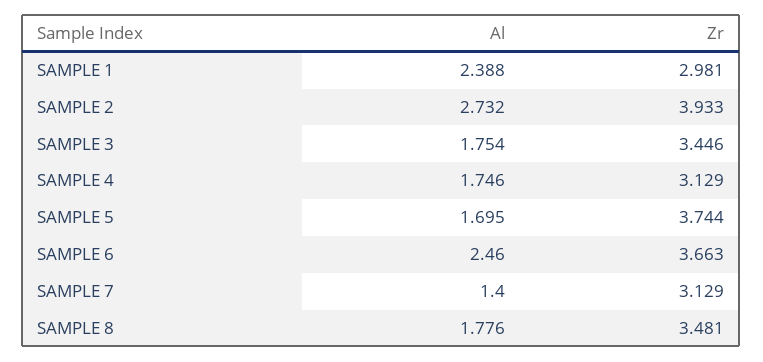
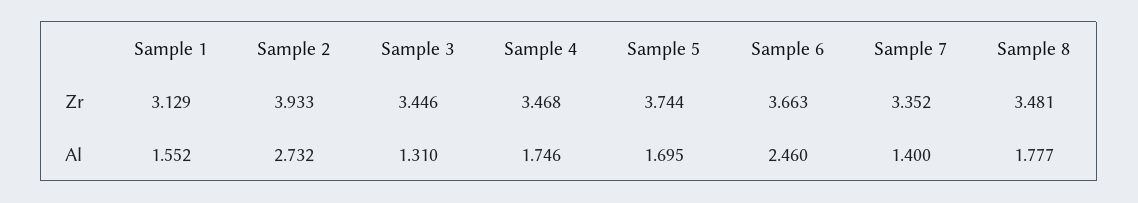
Al, SAMPLE 1: 2.388 -> 1.552
Zr, SAMPLE 1: 2.981 -> 3.129
Al, SAMPLE 3: 1.754 -> 1.31
Zr, SAMPLE 4: 3.129 -> 3.468
Zr, SAMPLE 7: 3.129 -> 3.352
Al, SAMPLE 8: 1.776 -> 1.777

